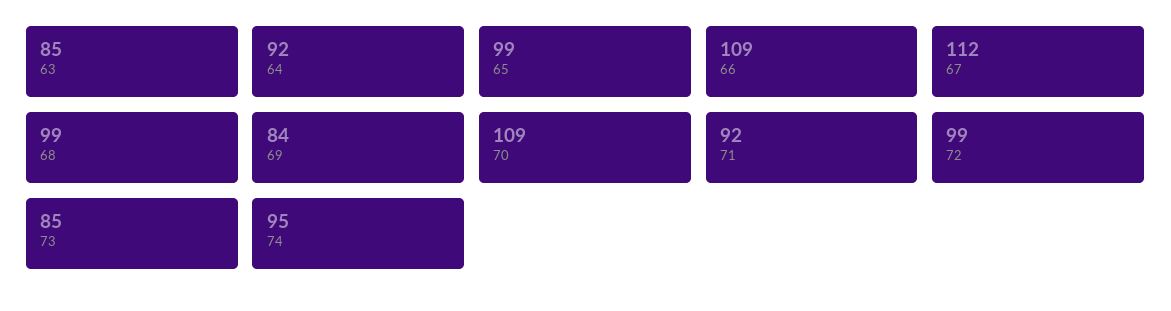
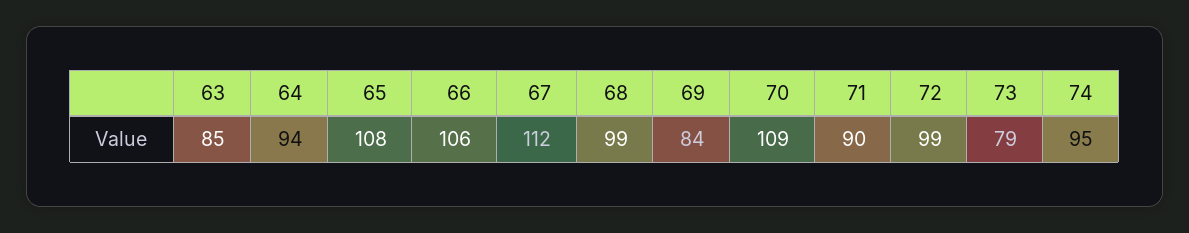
64: 92 -> 94
65: 99 -> 108
66: 109 -> 106
71: 92 -> 90
73: 85 -> 79

